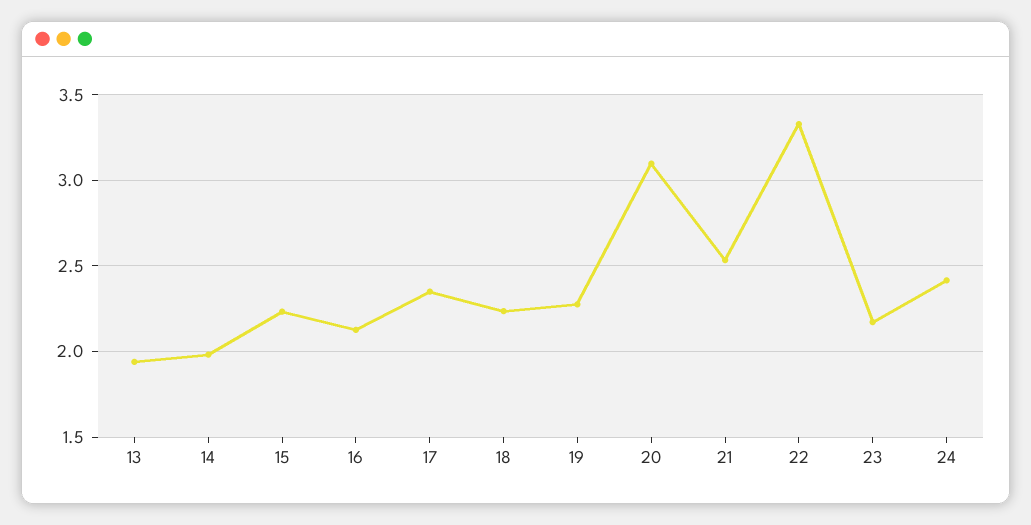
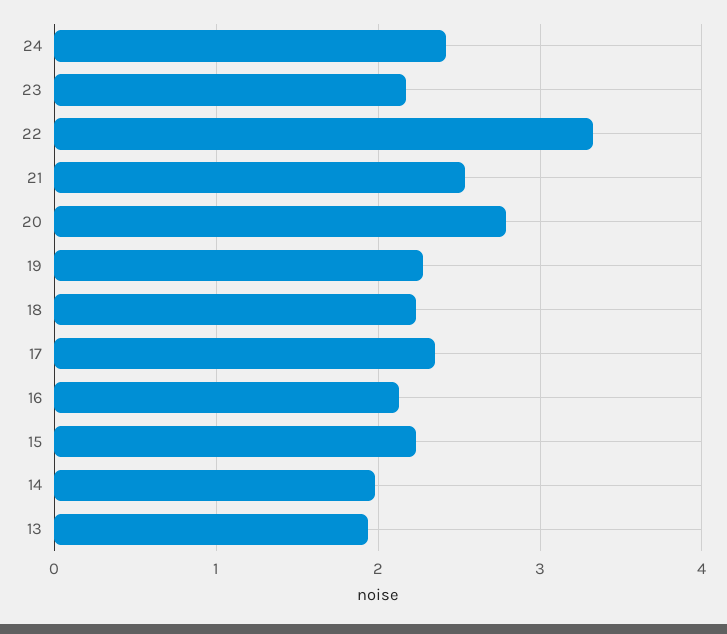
20: 3.1 -> 2.8

